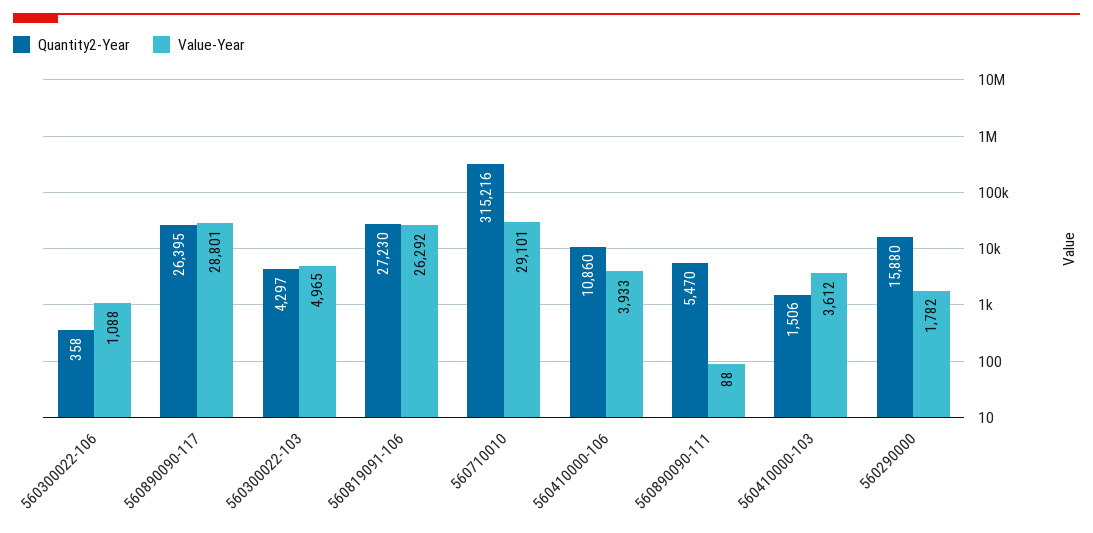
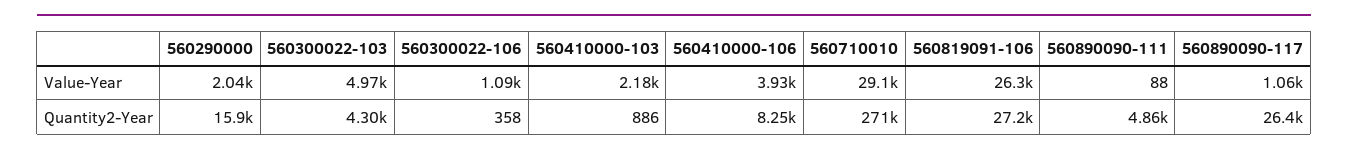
Value-Year, 560890090-117: 28801 -> 1060
Quantity2-Year, 560710010: 315216 -> 271000
Quantity2-Year, 560410000-106: 10860 -> 8250
Quantity2-Year, 560890090-111: 5470 -> 4860
Quantity2-Year, 560410000-103: 1506 -> 886
Value-Year, 560410000-103: 3612 -> 2180
Value-Year, 560290000: 1782 -> 2040

